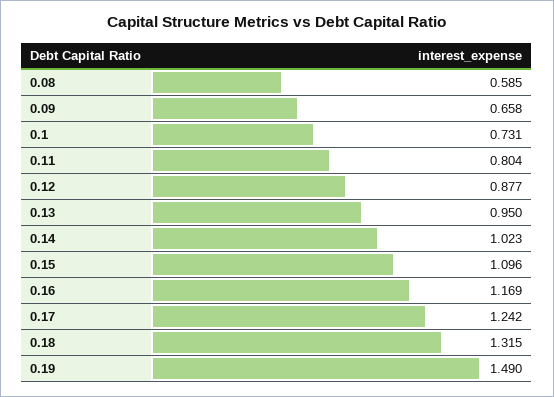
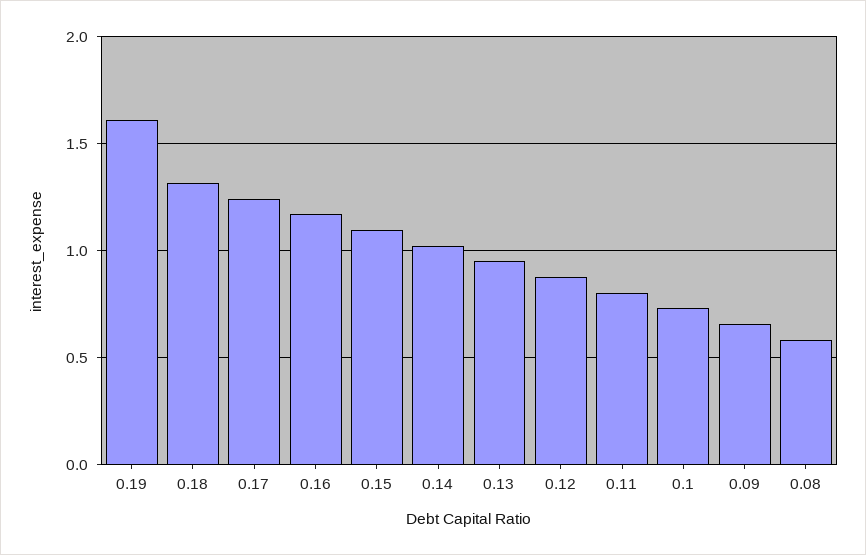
0.19: 1.49 -> 1.6

